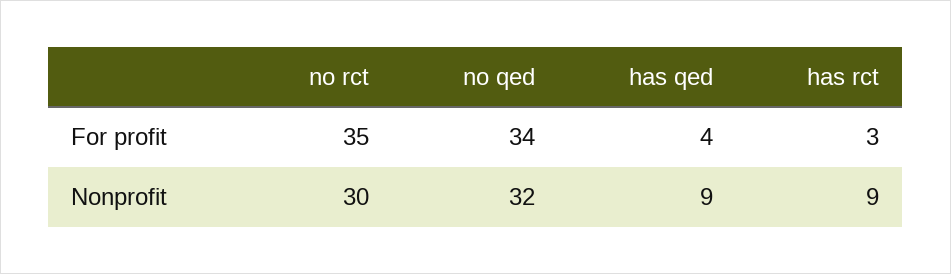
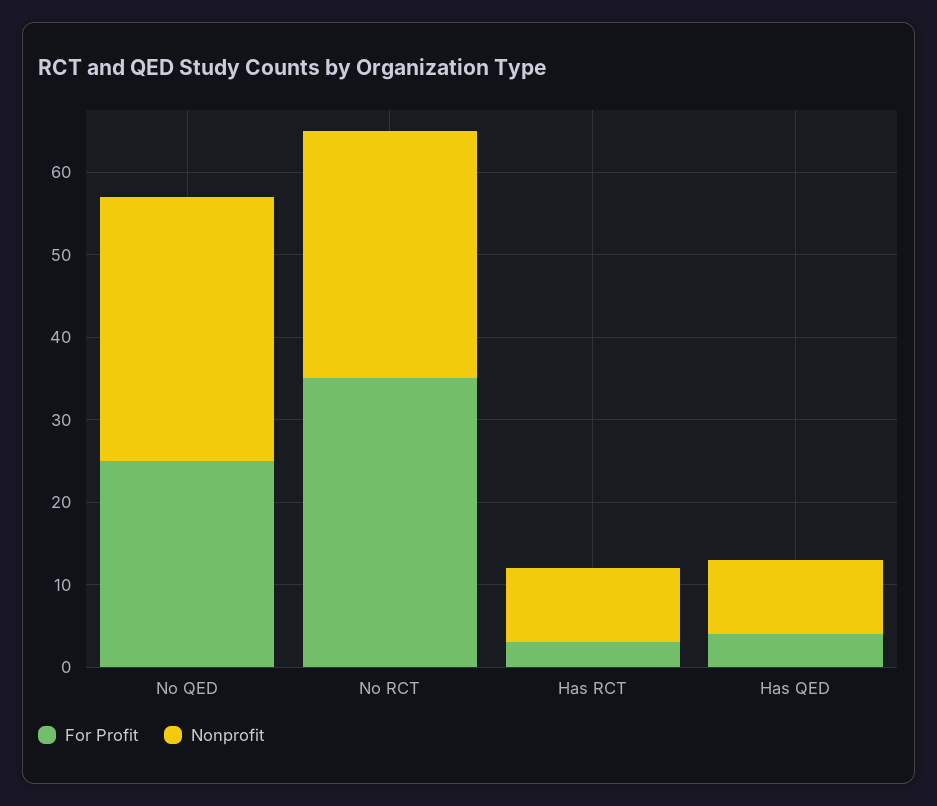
For profit, no qed: 34 -> 25

